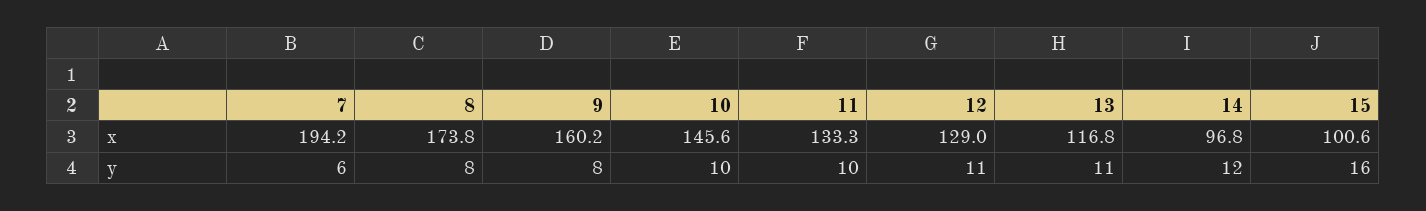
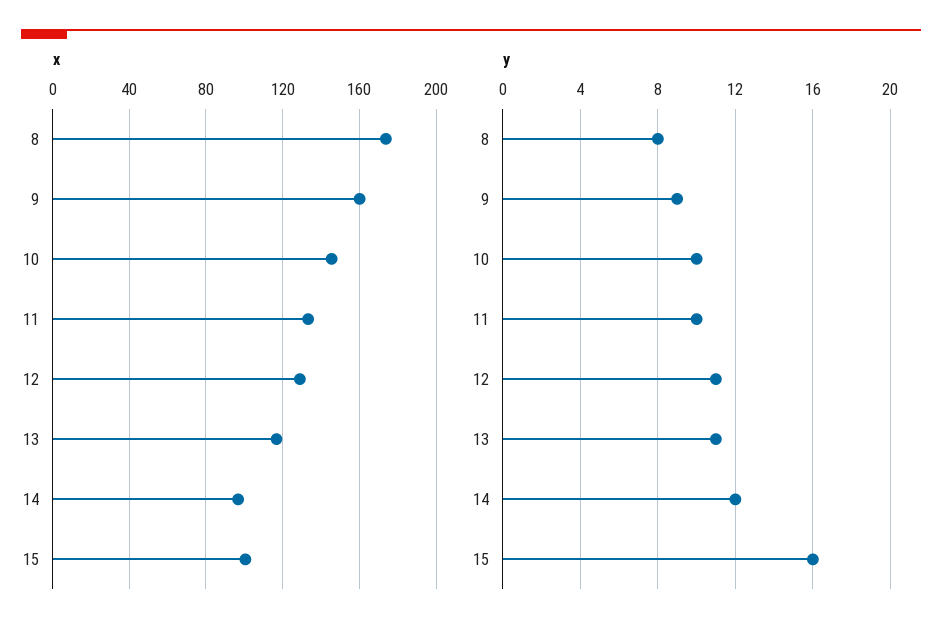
x, 7: 194.2 -> none
y, 7: 6 -> none
y, 9: 8 -> 9

